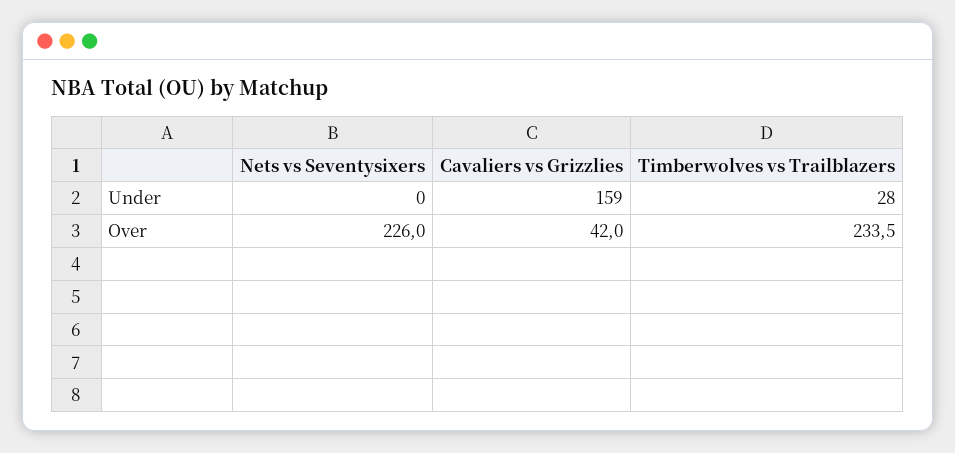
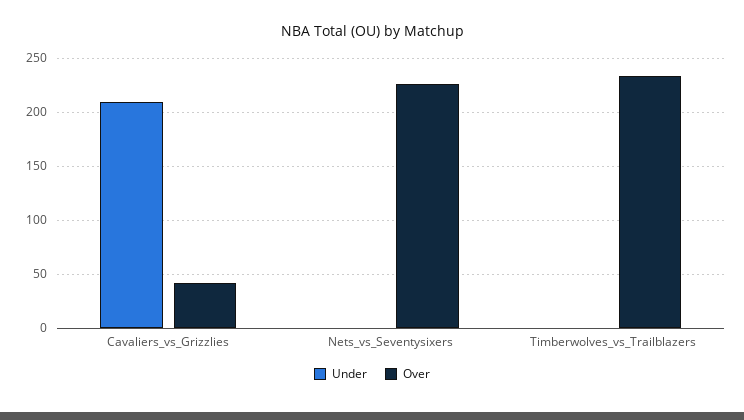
Under, Cavaliers vs Grizzlies: 159 -> 210
Under, Timberwolves vs Trailblazers: 28 -> 0

